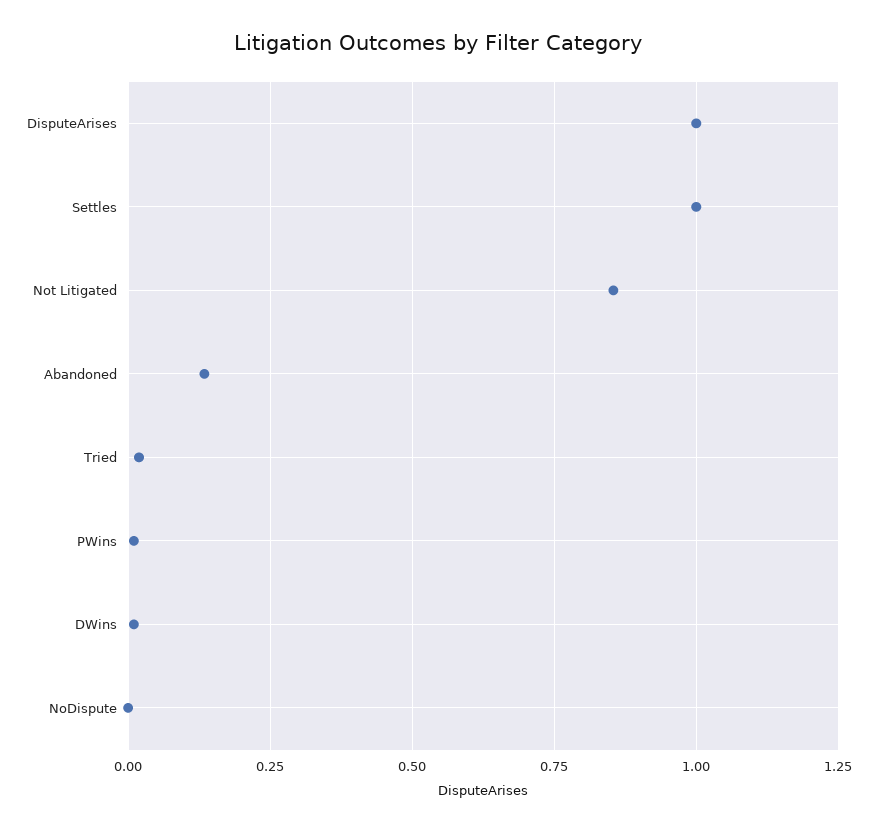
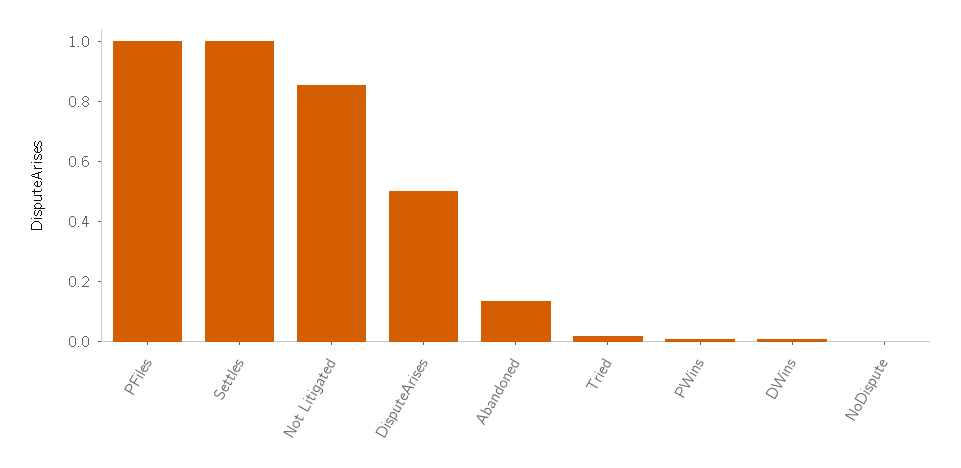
DisputeArises: 1 -> 0.5
PFiles: none -> 1

